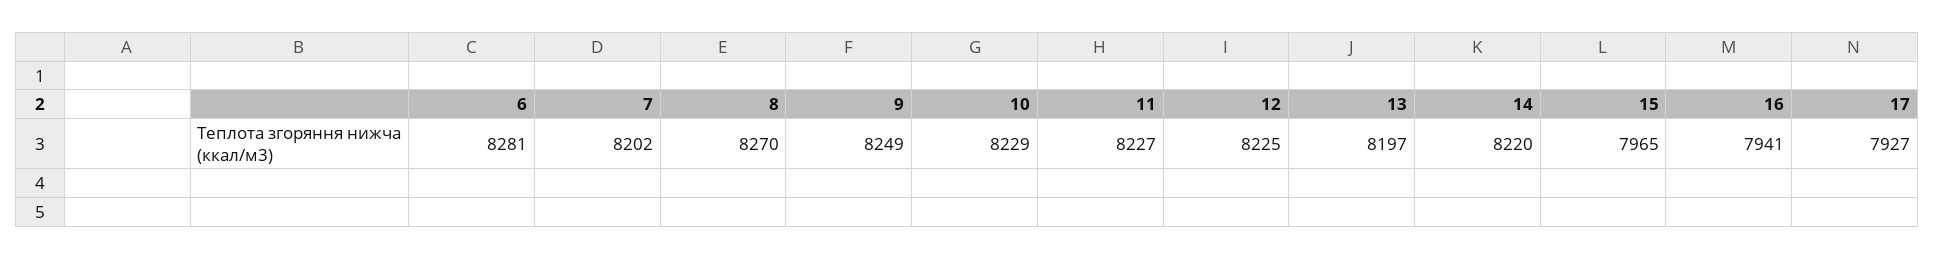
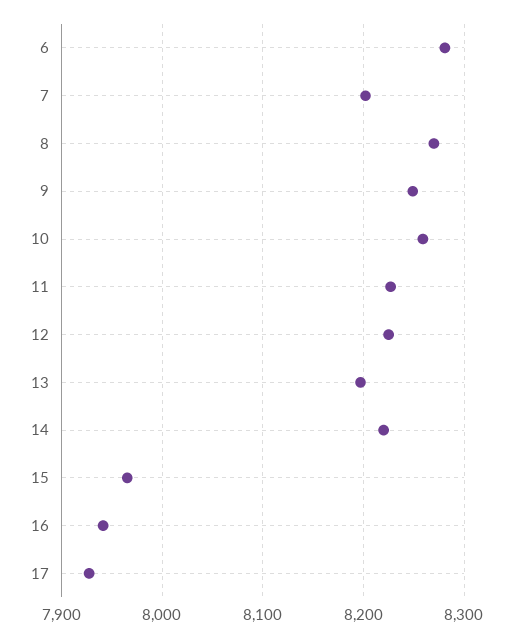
10: 8229 -> 8260

